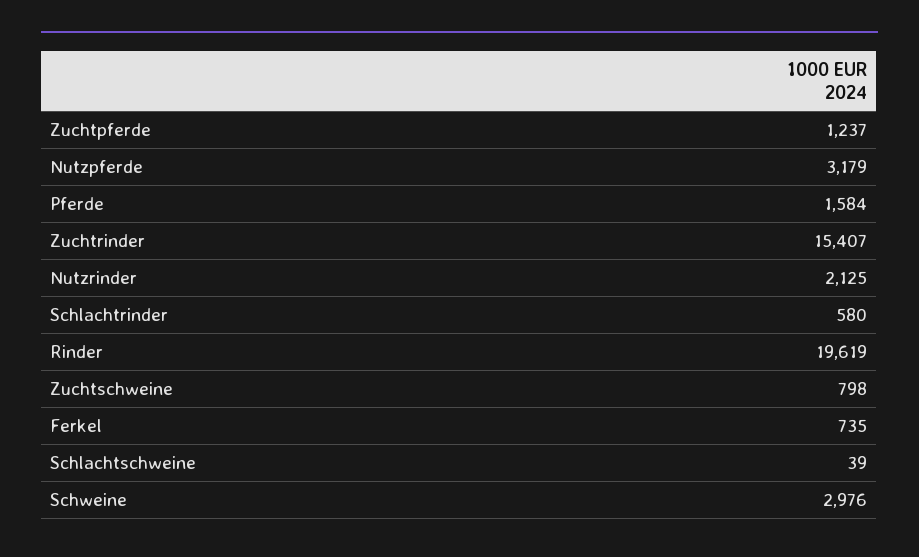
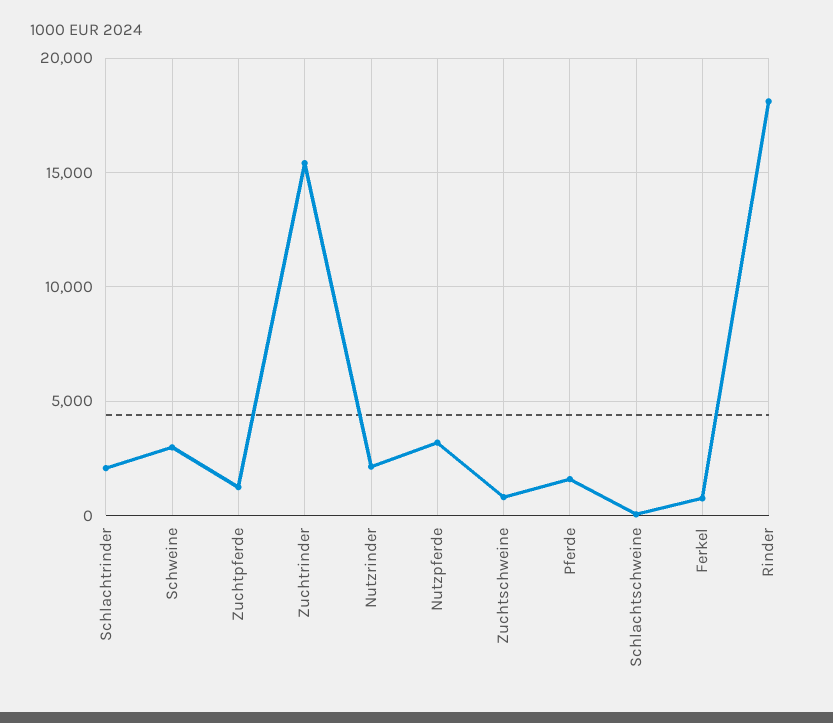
Schlachtrinder: 580 -> 2000
Rinder: 19619 -> 18000

